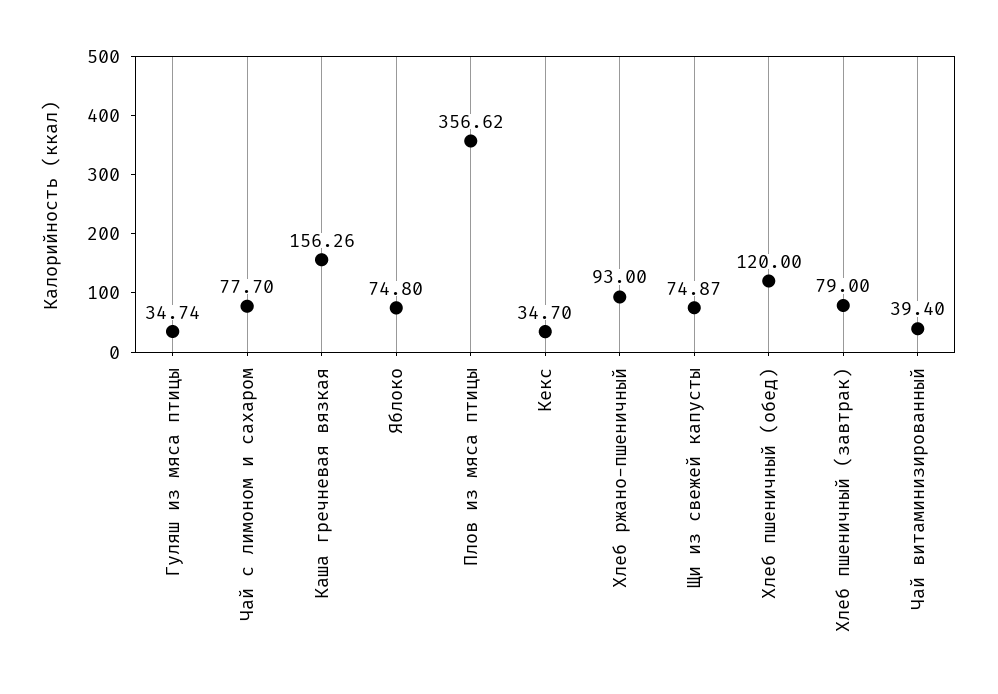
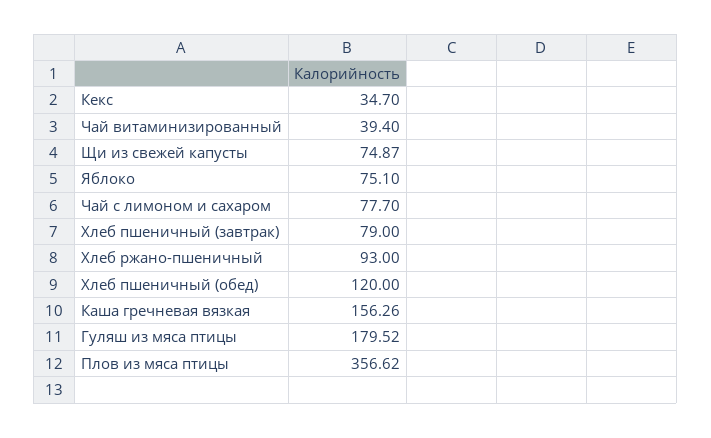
Гуляш из мяса птицы: 34.74 -> 179.52
Яблоко: 74.8 -> 75.1

